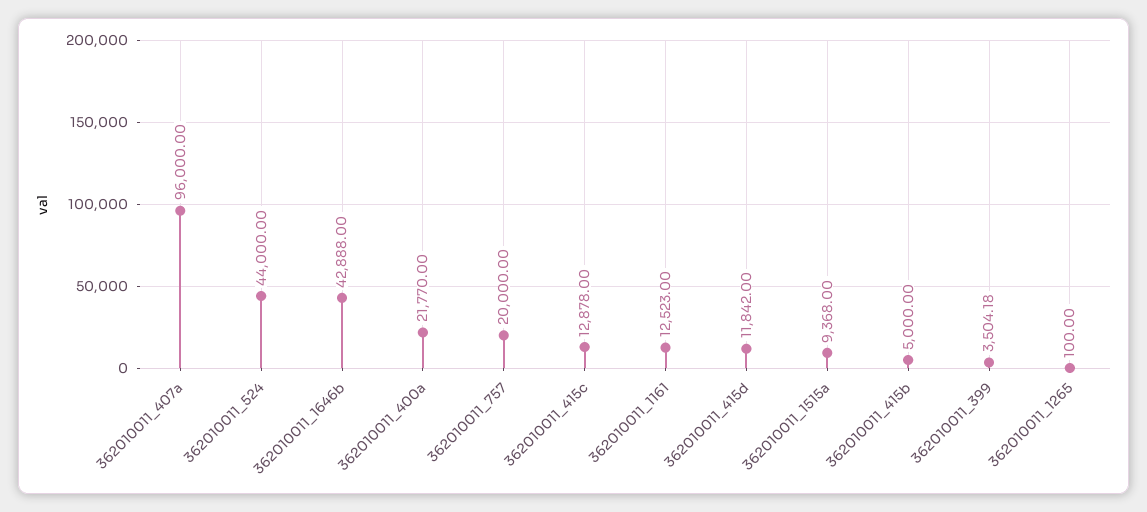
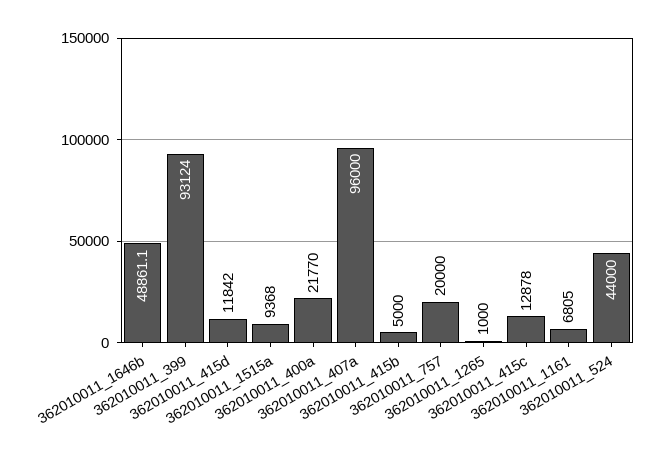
362010011_1646b: 42888 -> 48861.1
362010011_1161: 12523 -> 6805
362010011_399: 3504.18 -> 93124
362010011_1265: 100 -> 1000

